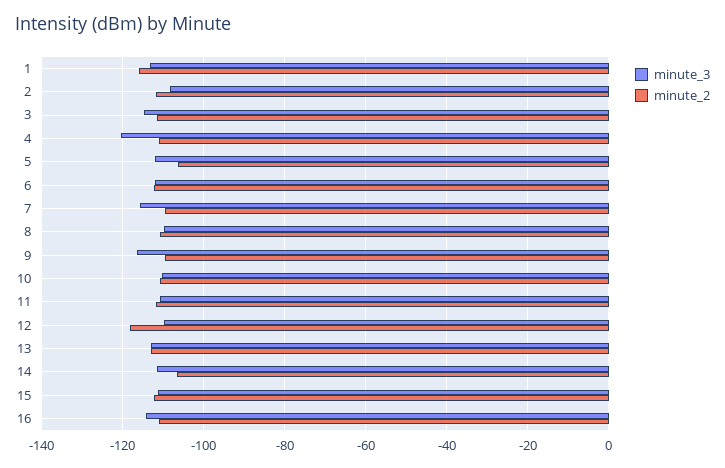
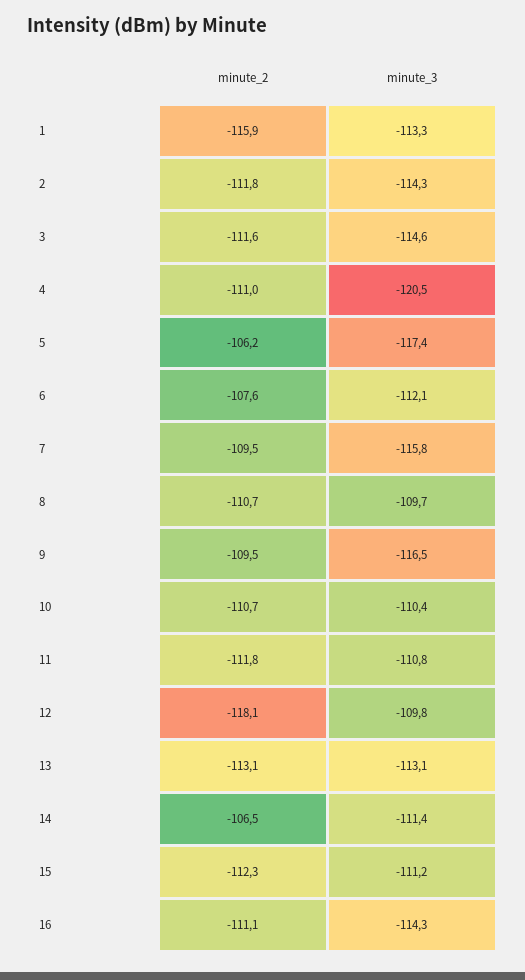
minute_3, 2: -108 -> -114.3
minute_3, 5: -112 -> -117.4
minute_2, 6: -112 -> -107.6

